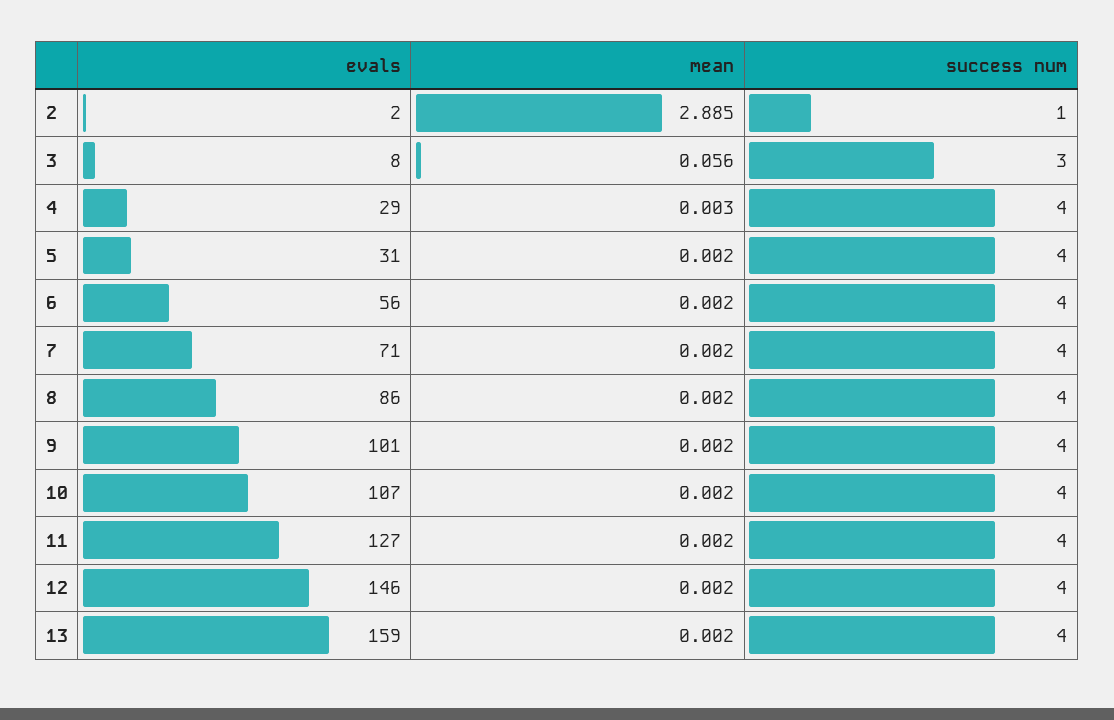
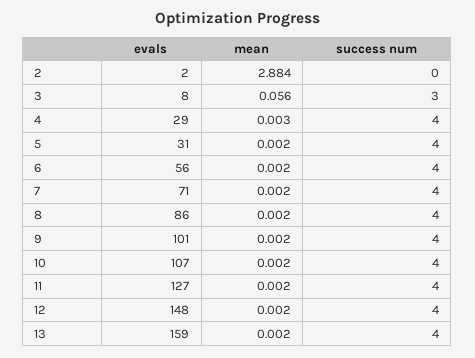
mean, 2: 2.885 -> 2.884
success num, 2: 1 -> 0
evals, 12: 146 -> 148

